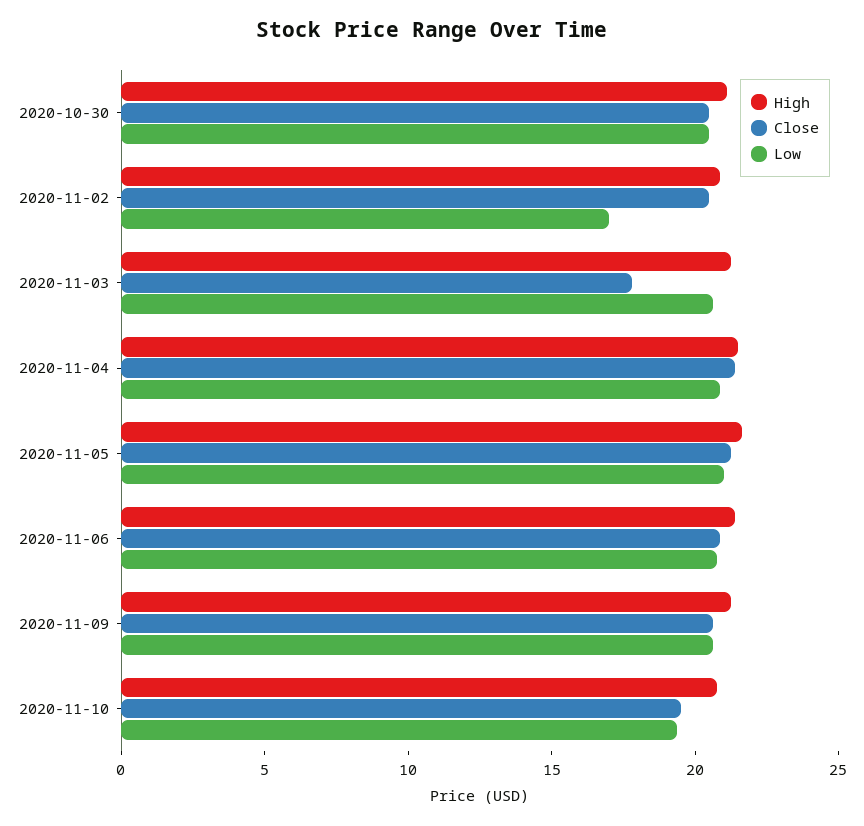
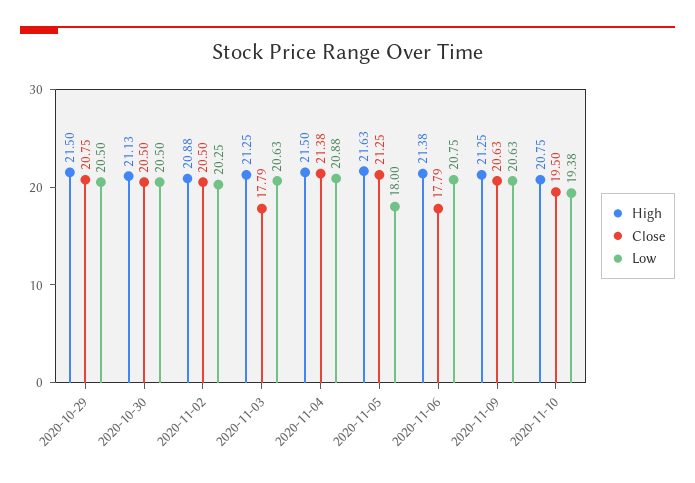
Low, 2020-11-02: 17 -> 20.25
Low, 2020-11-05: 21 -> 18
Close, 2020-11-06: 21 -> 17.79
High, 2020-10-29: none -> 21.5
Close, 2020-10-29: none -> 20.75
Low, 2020-10-29: none -> 20.5

